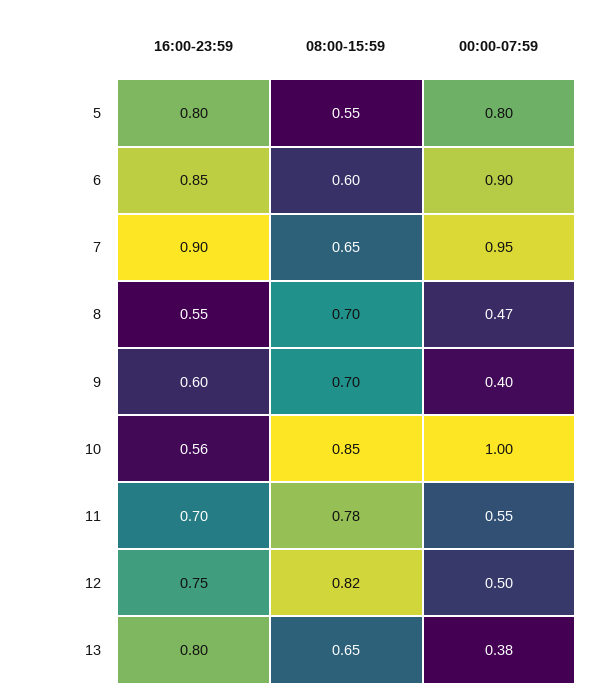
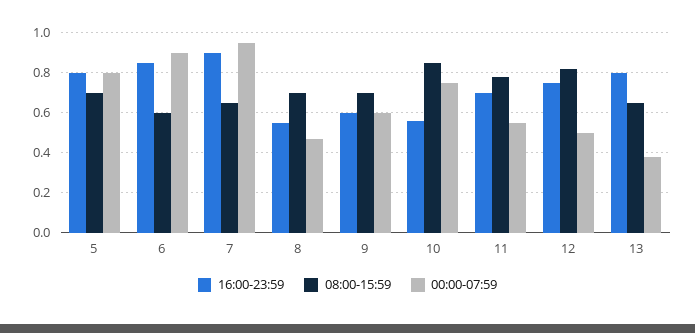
08:00-15:59, 5: 0.55 -> 0.7
00:00-07:59, 9: 0.4 -> 0.6
00:00-07:59, 10: 1 -> 0.75

